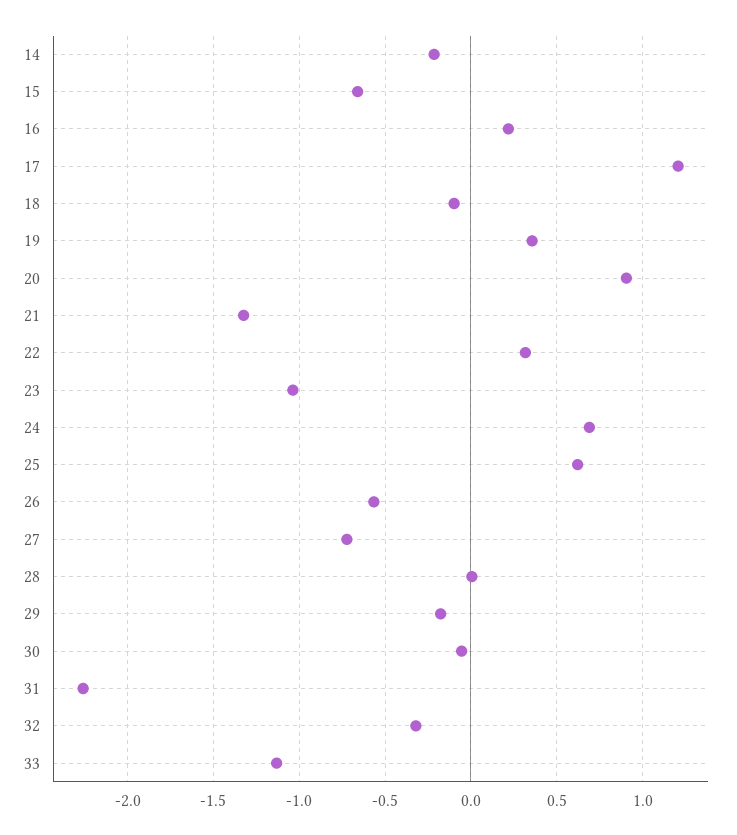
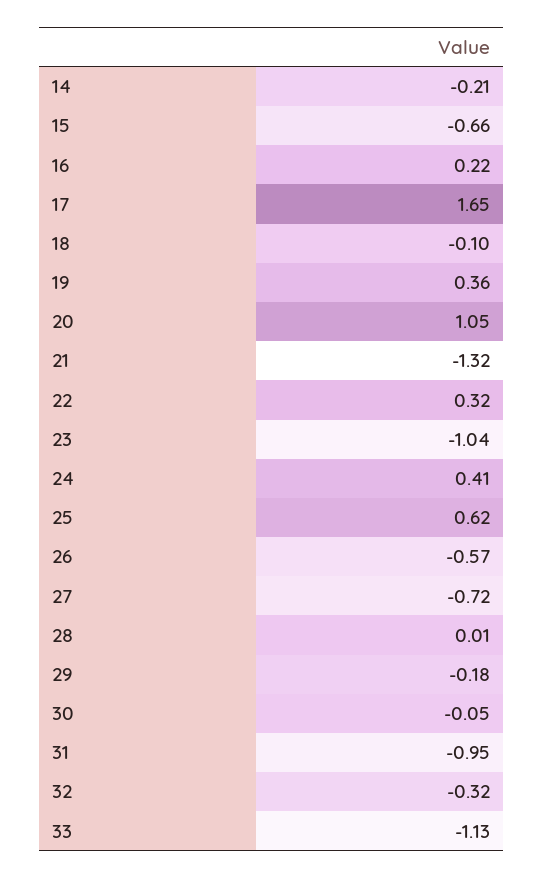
17: 1.2 -> 1.65
20: 0.9 -> 1.05
24: 0.7 -> 0.41
31: -2.25 -> -0.95

